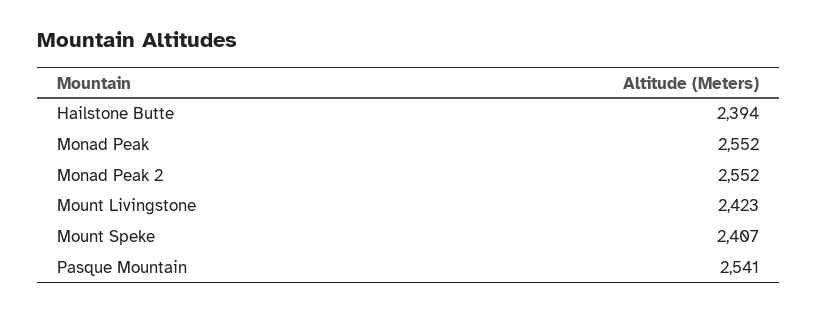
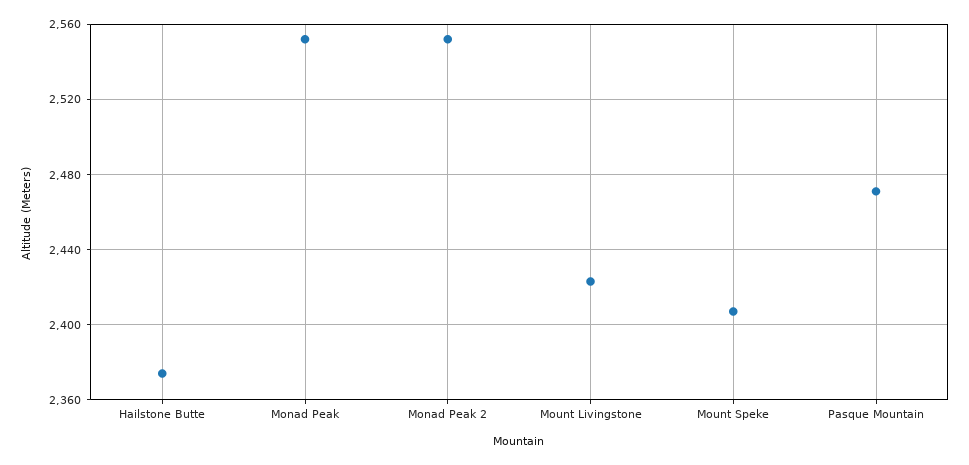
Hailstone Butte: 2394 -> 2375
Pasque Mountain: 2541 -> 2470

